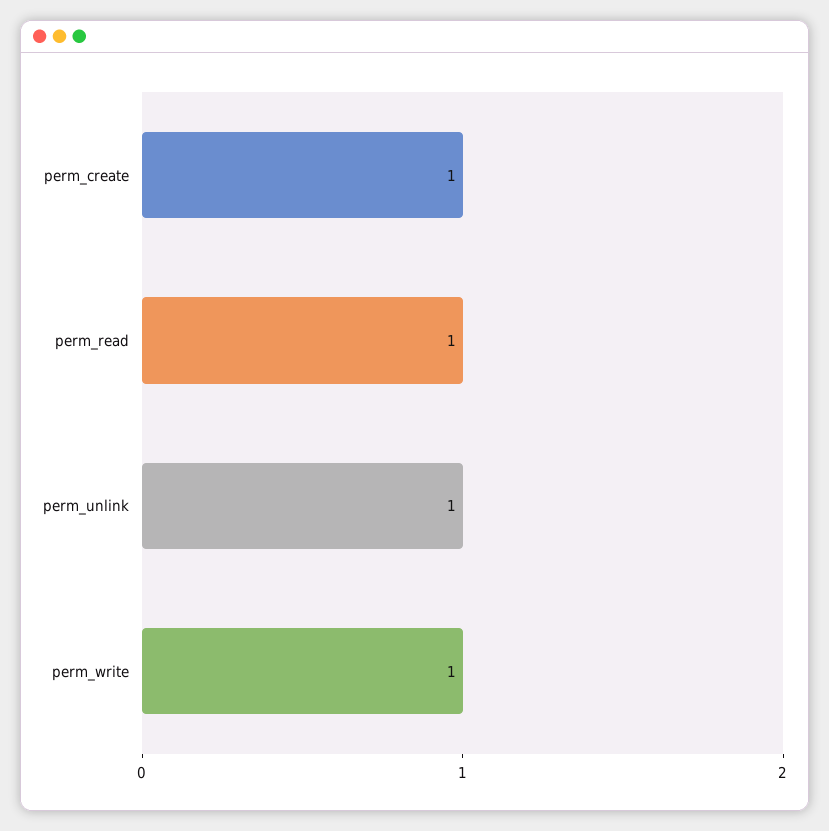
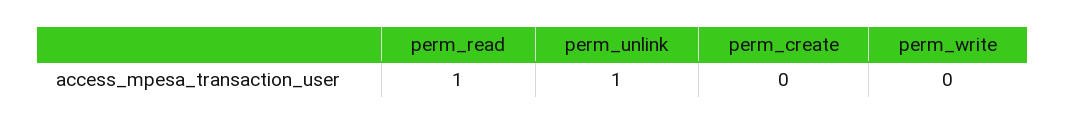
perm_create: 1 -> 0
perm_write: 1 -> 0

